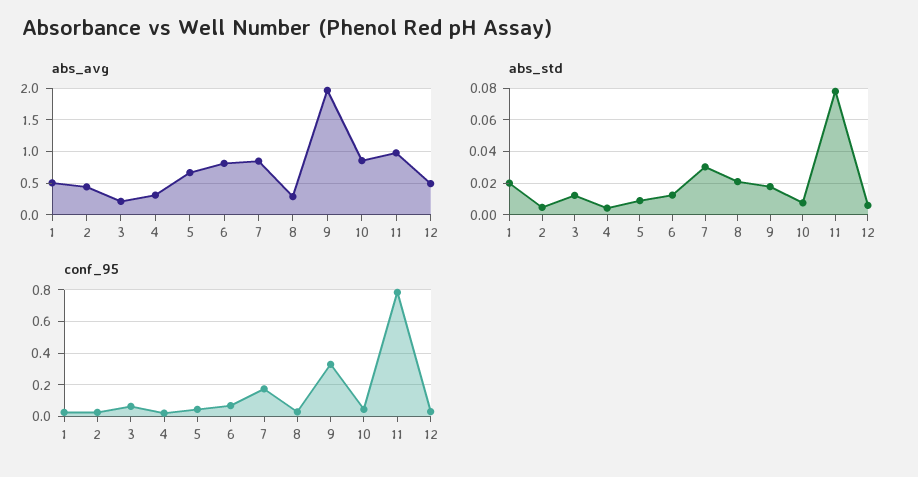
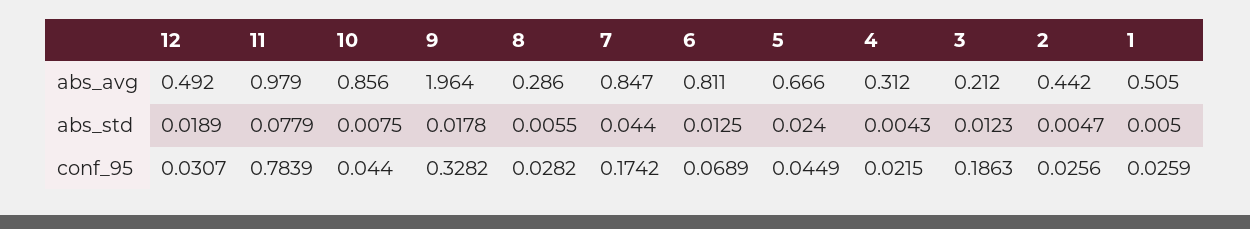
abs_std, 1: 0.02 -> 0.005
abs_std, 5: 0.01 -> 0.024
abs_std, 7: 0.03 -> 0.044
abs_std, 8: 0.02 -> 0.0055
abs_std, 12: 0.005 -> 0.0189
conf_95, 3: 0.05 -> 0.1863

